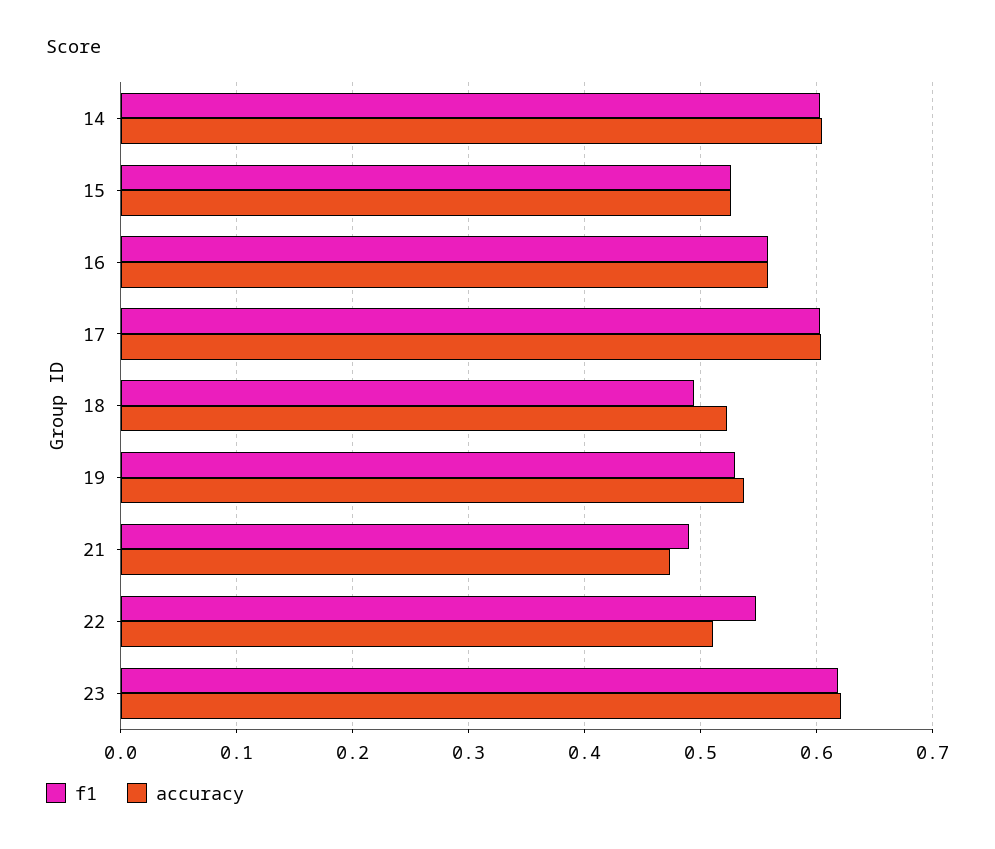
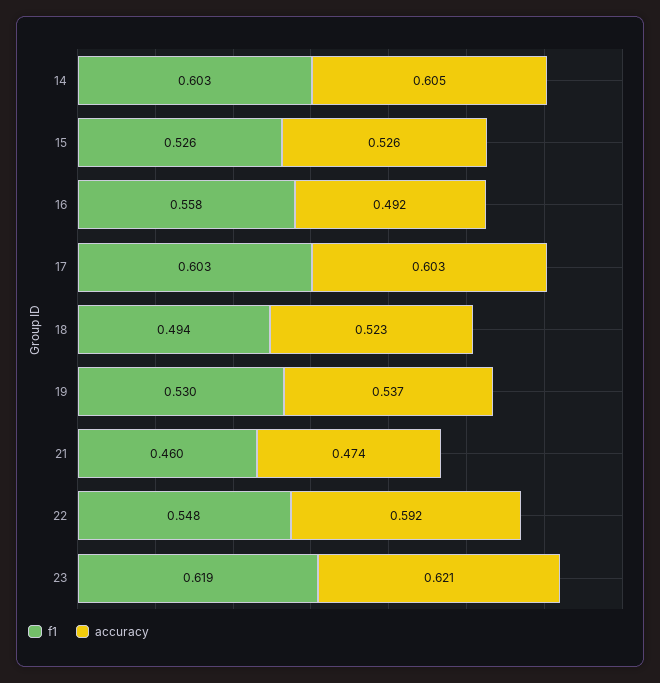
accuracy, 16: 0.56 -> 0.492
f1, 21: 0.49 -> 0.46
accuracy, 22: 0.51 -> 0.592

